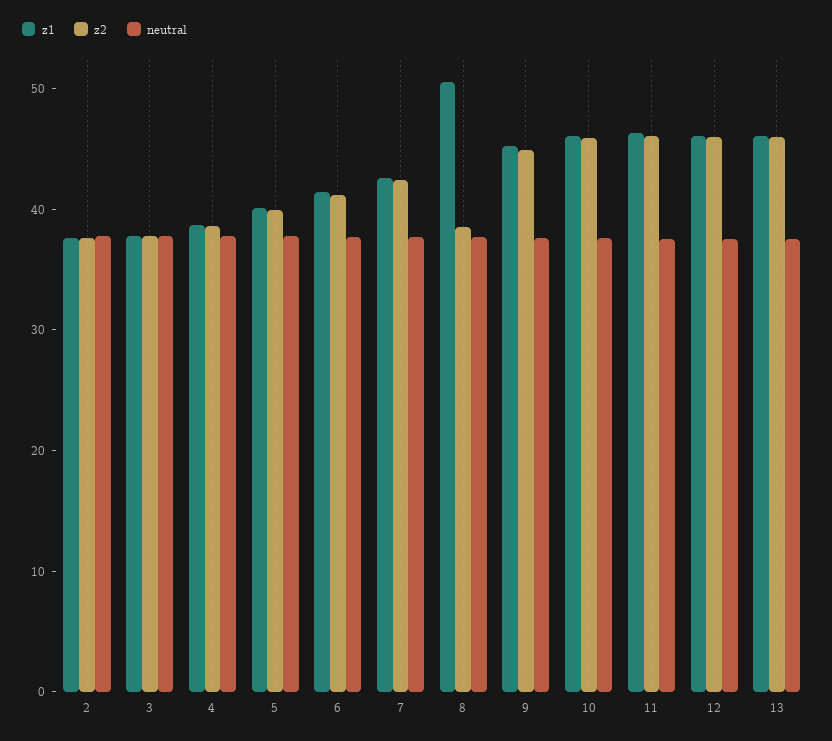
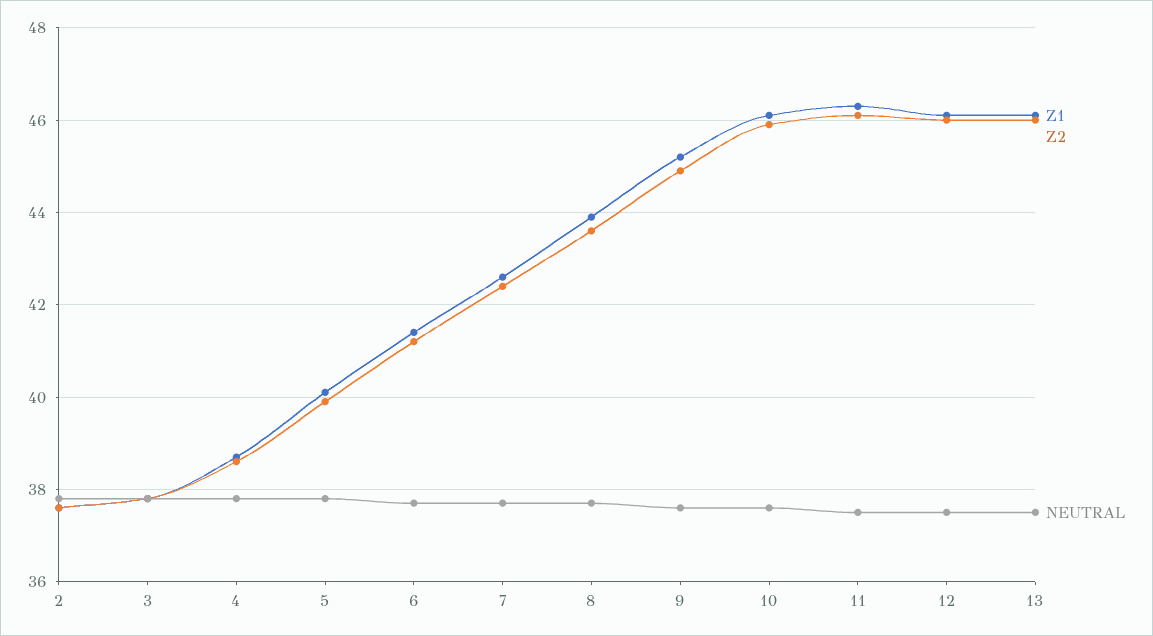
z1, 8: 50 -> 44
z2, 8: 38 -> 43.5

